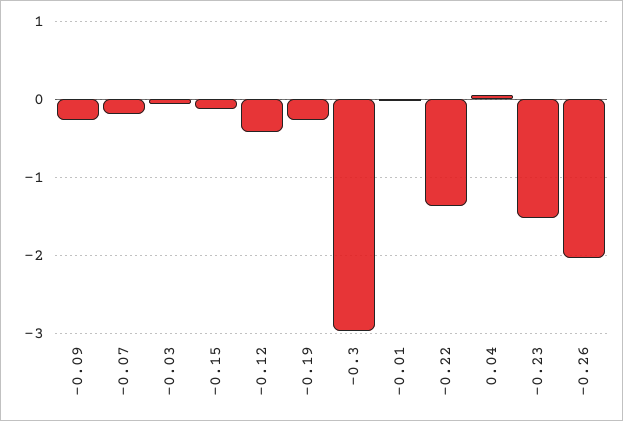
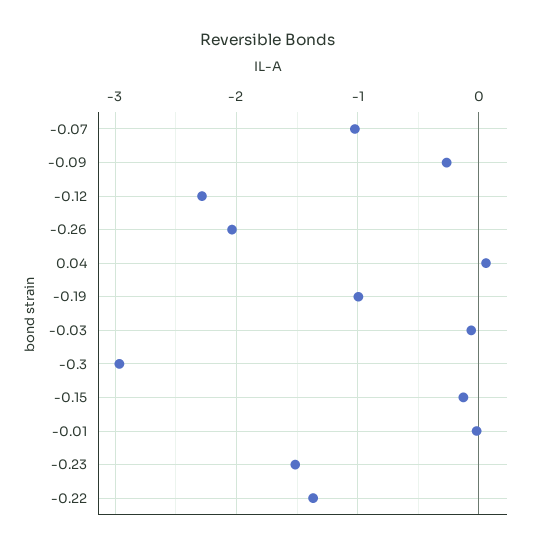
-0.07: -0.2 -> -1
-0.12: -0.4 -> -2.3
-0.19: -0.3 -> -1

